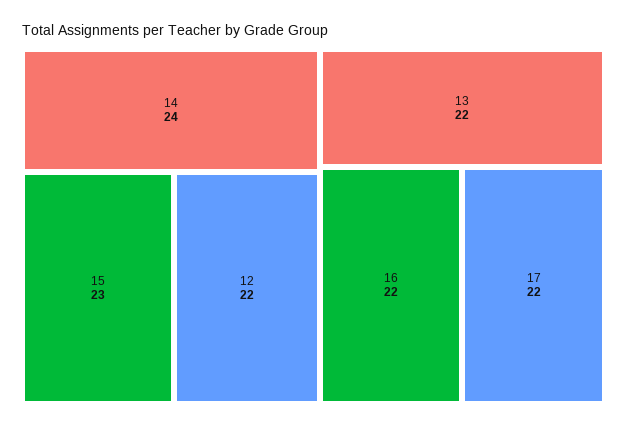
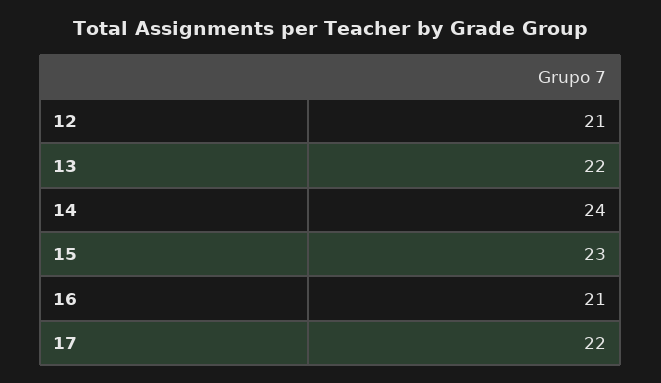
12: 22 -> 21
16: 22 -> 21

